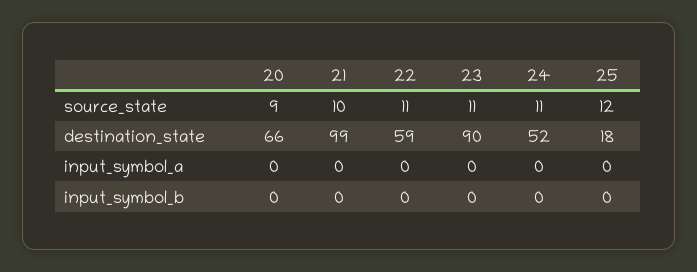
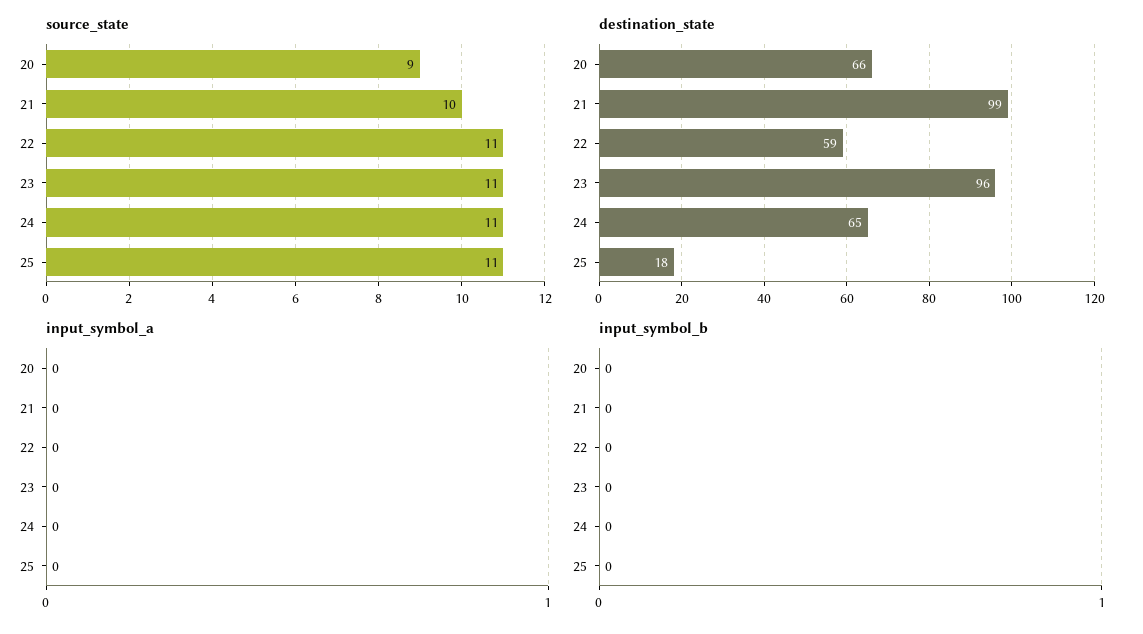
source_state, 25: 12 -> 11
destination_state, 23: 90 -> 96
destination_state, 24: 52 -> 65

